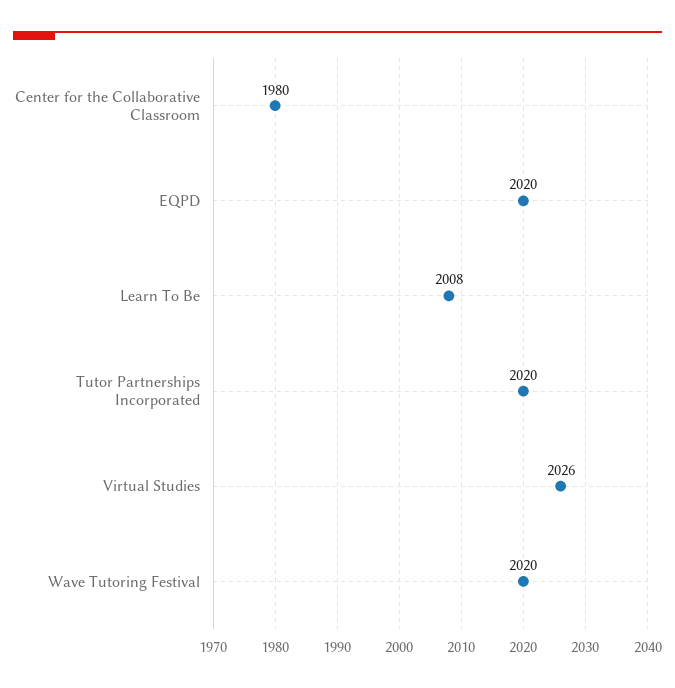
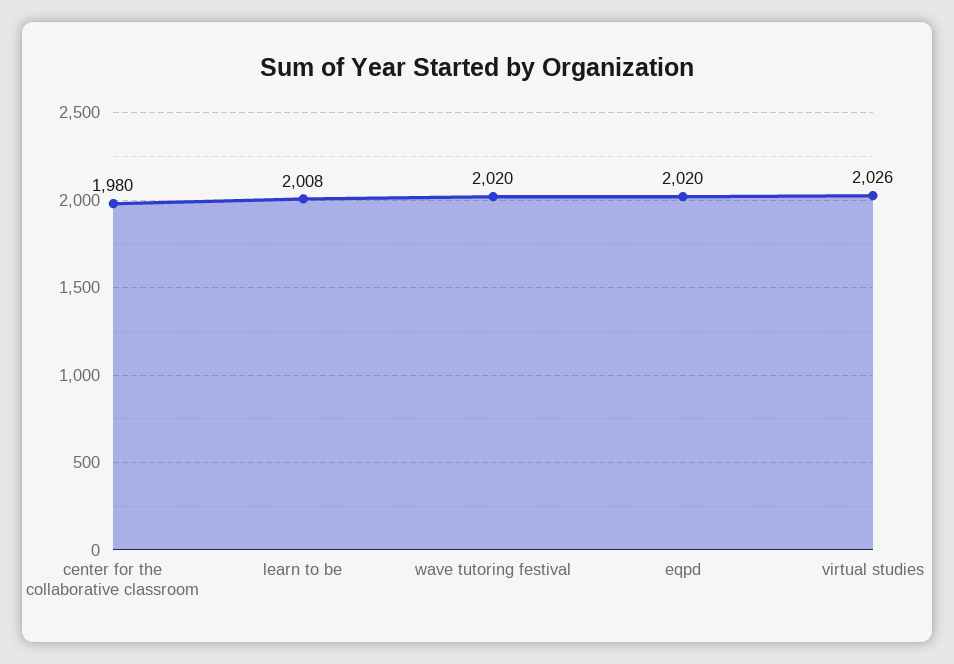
Tutor Partnerships Incorporated: 2020 -> none

